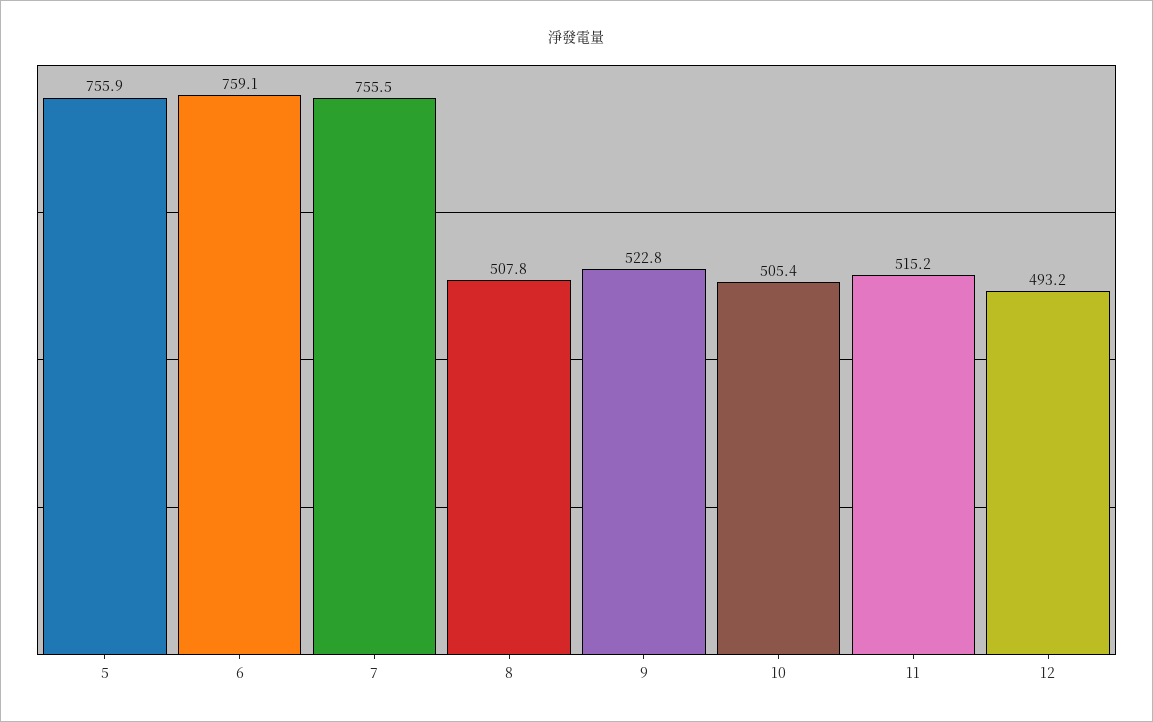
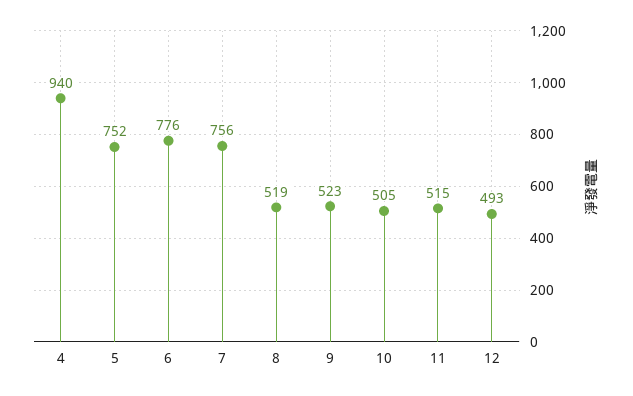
5: 755.9 -> 752
6: 759.1 -> 776
8: 507.8 -> 519
4: none -> 940

